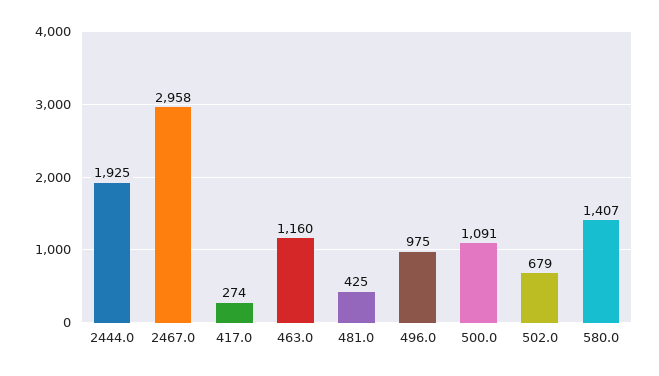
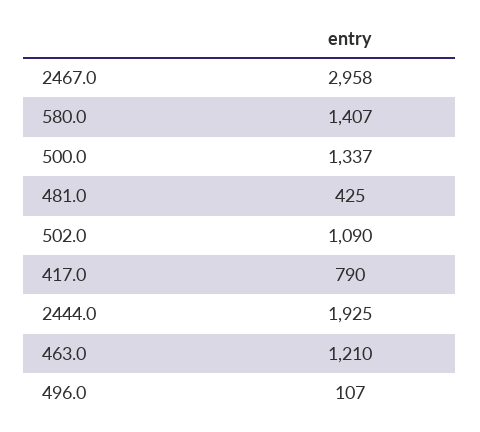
417.0: 274 -> 790
463.0: 1160 -> 1210
496.0: 975 -> 107
500.0: 1091 -> 1337
502.0: 679 -> 1090

